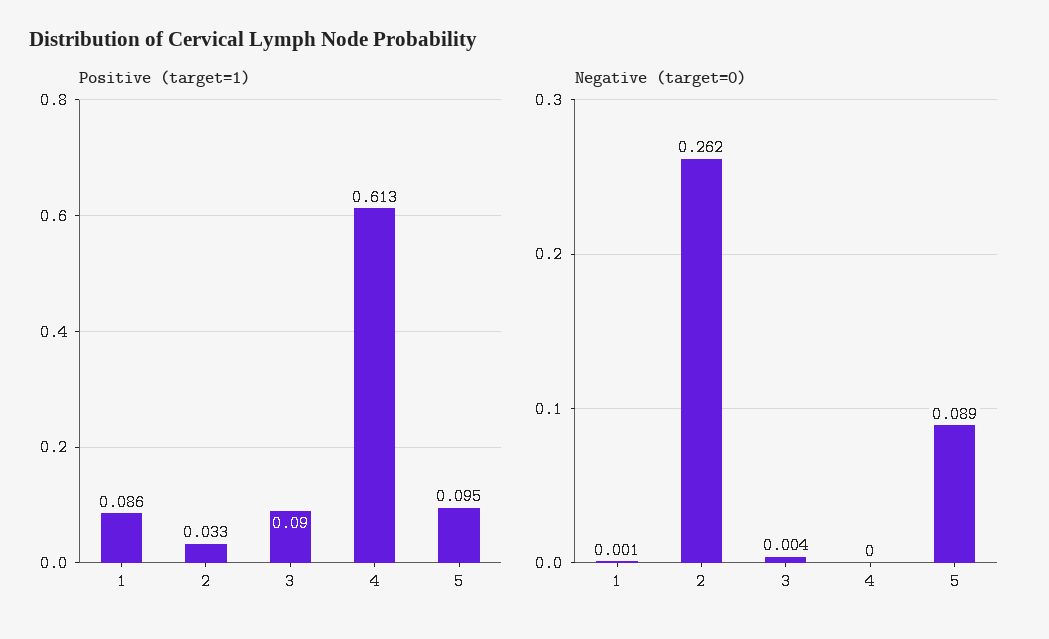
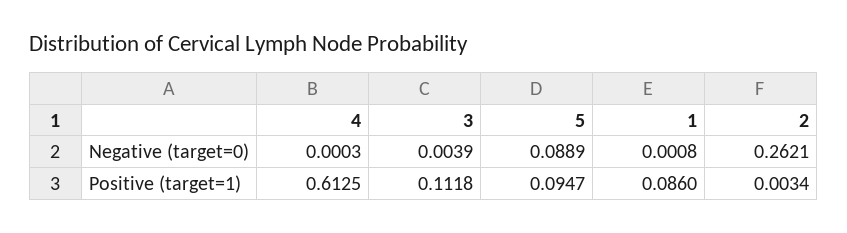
Positive (target=1), 2: 0.033 -> 0.0034
Positive (target=1), 3: 0.09 -> 0.1118

